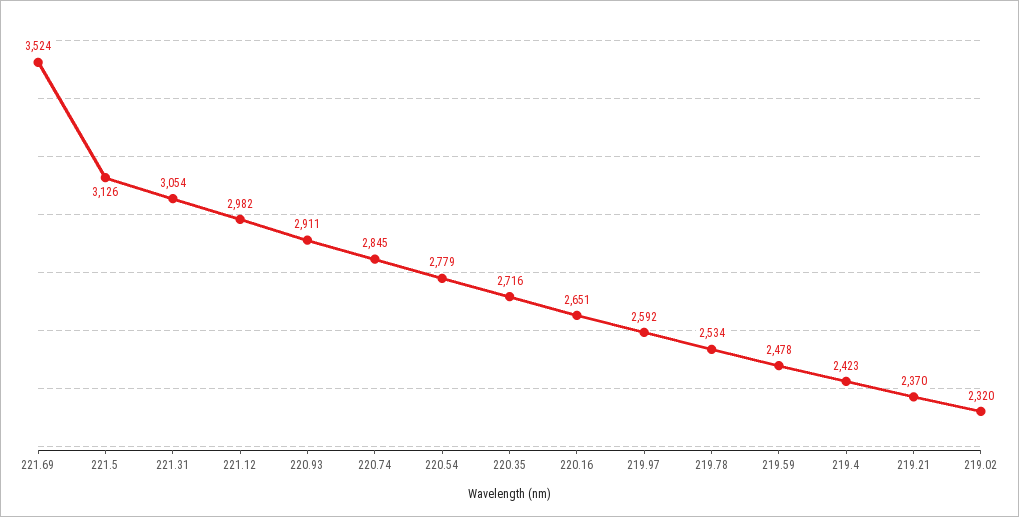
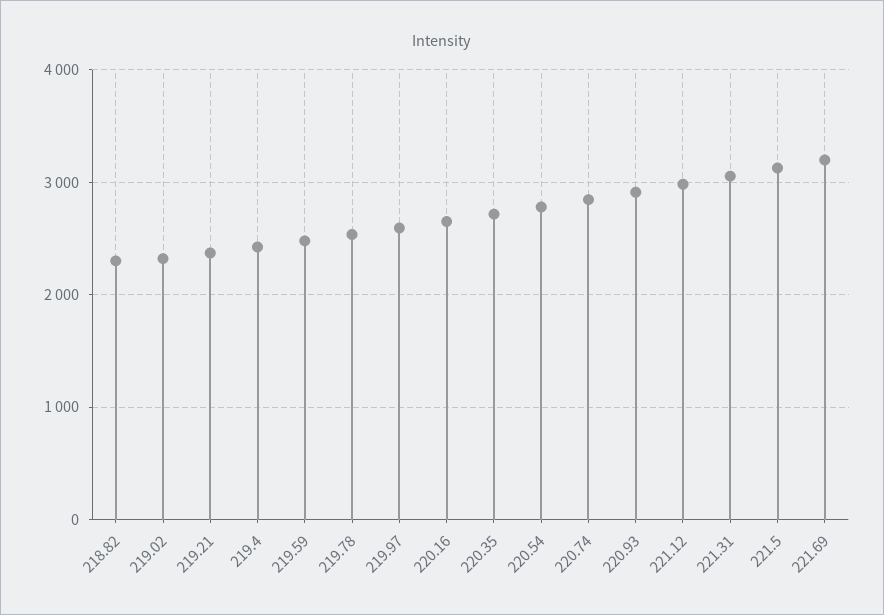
221.69: 3524 -> 3200
218.82: none -> 2300

